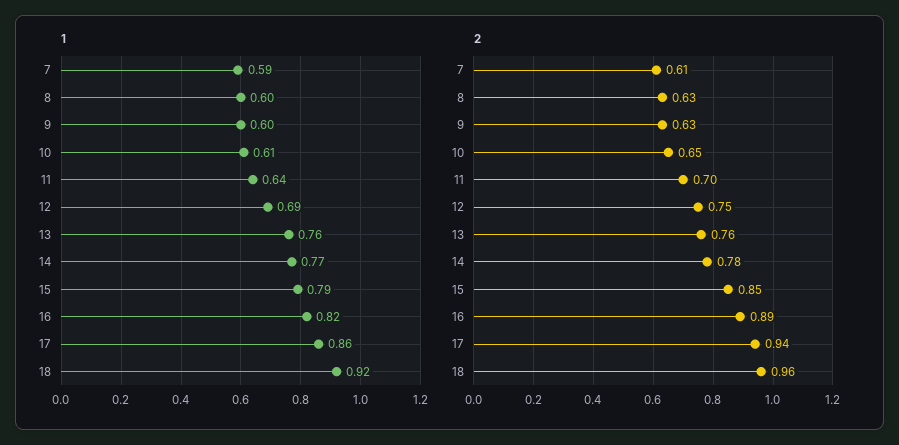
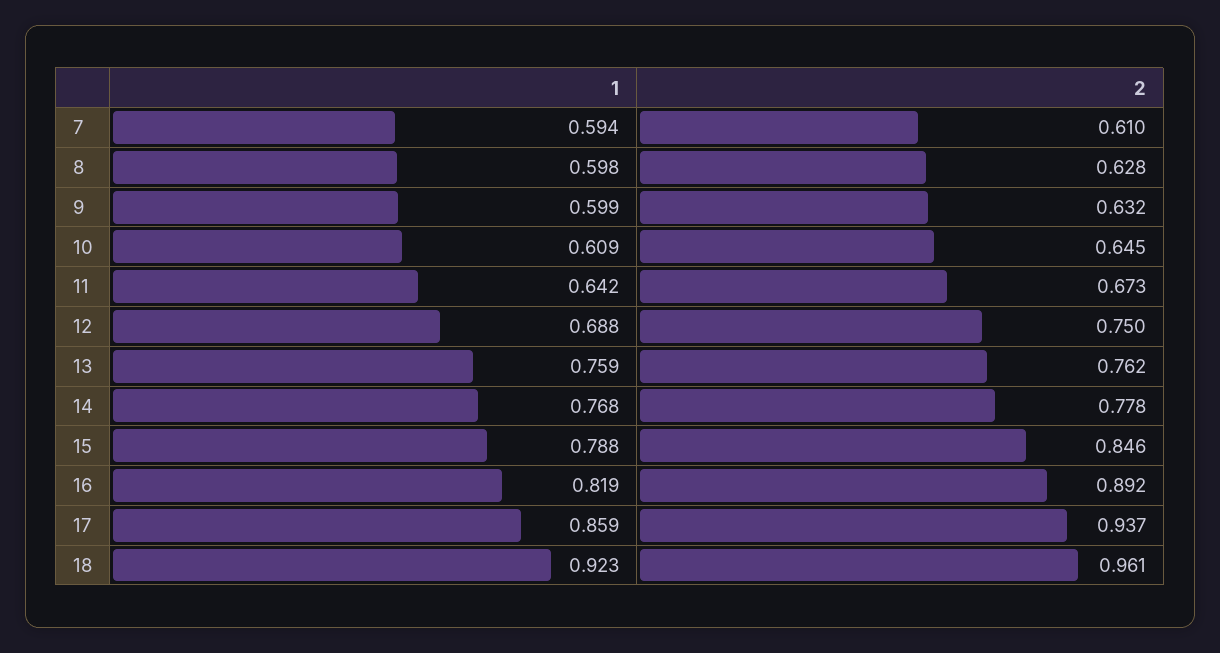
2, 11: 0.7 -> 0.673

